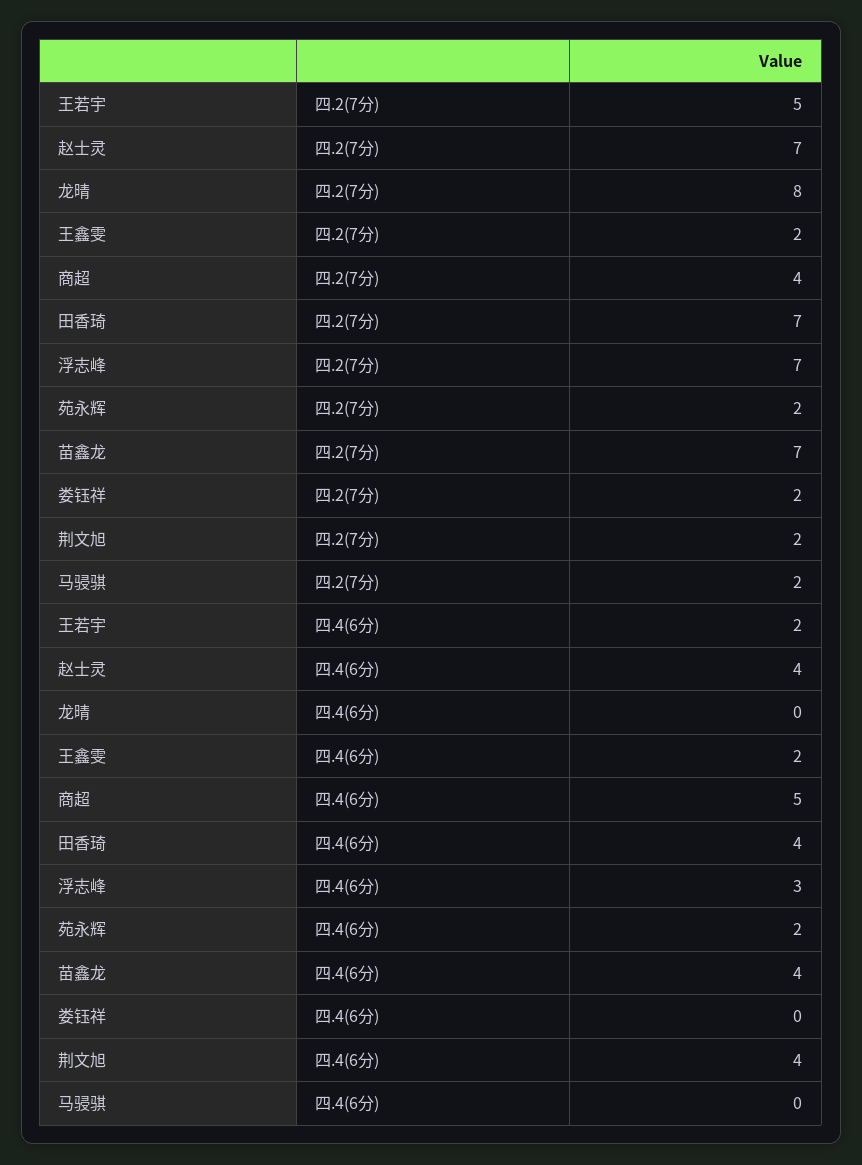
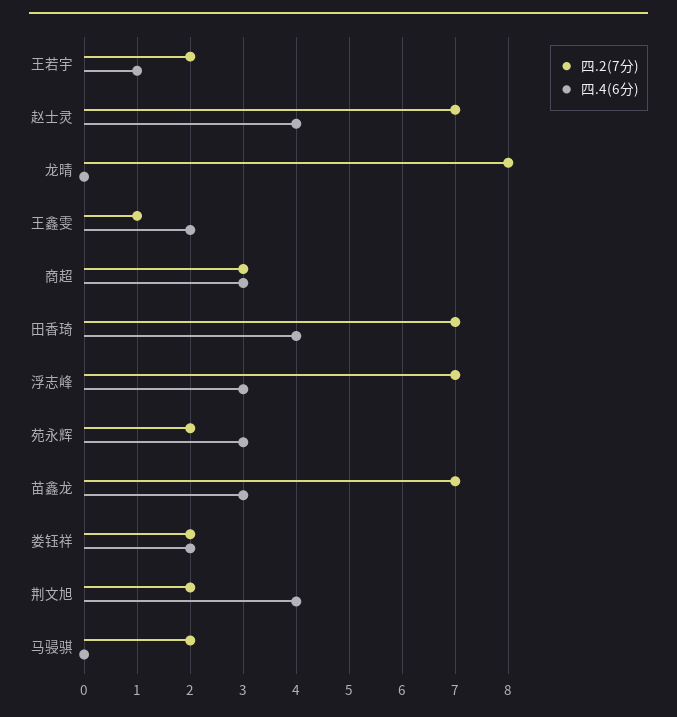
四.2(7分), 王若宇: 5 -> 2
四.2(7分), 王鑫雯: 2 -> 1
四.2(7分), 商超: 4 -> 3
四.4(6分), 王若宇: 2 -> 1
四.4(6分), 商超: 5 -> 3
四.4(6分), 苑永辉: 2 -> 3
四.4(6分), 苗鑫龙: 4 -> 3
四.4(6分), 娄钰祥: 0 -> 2

